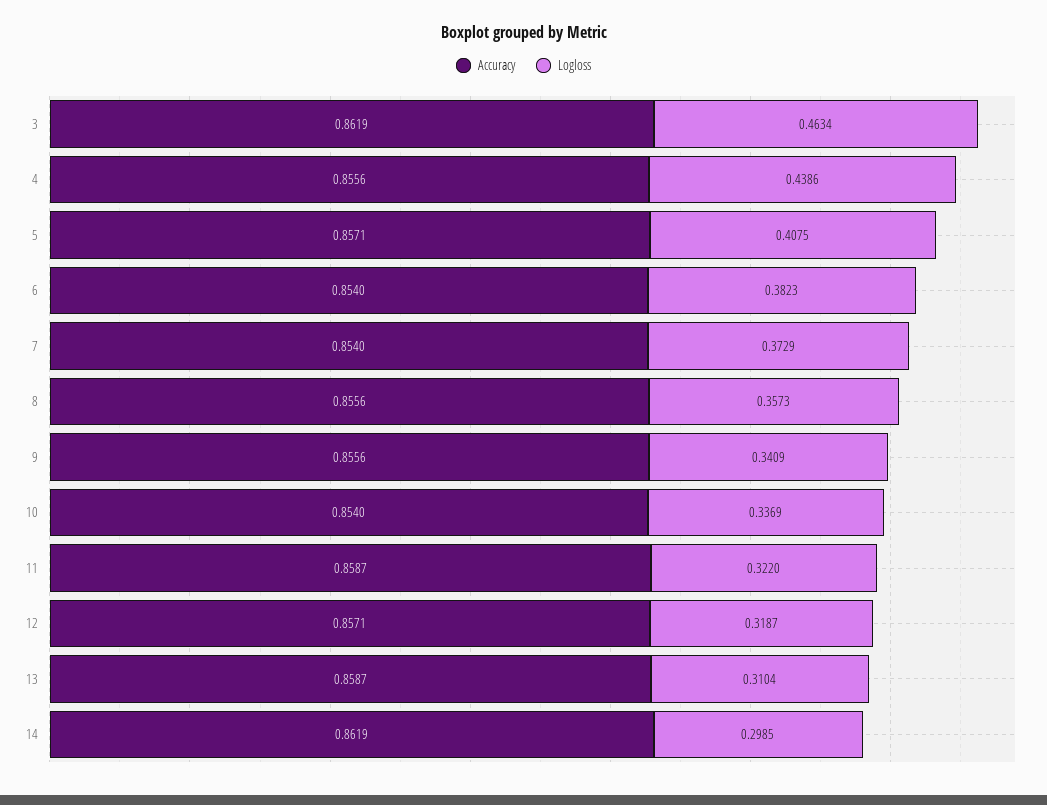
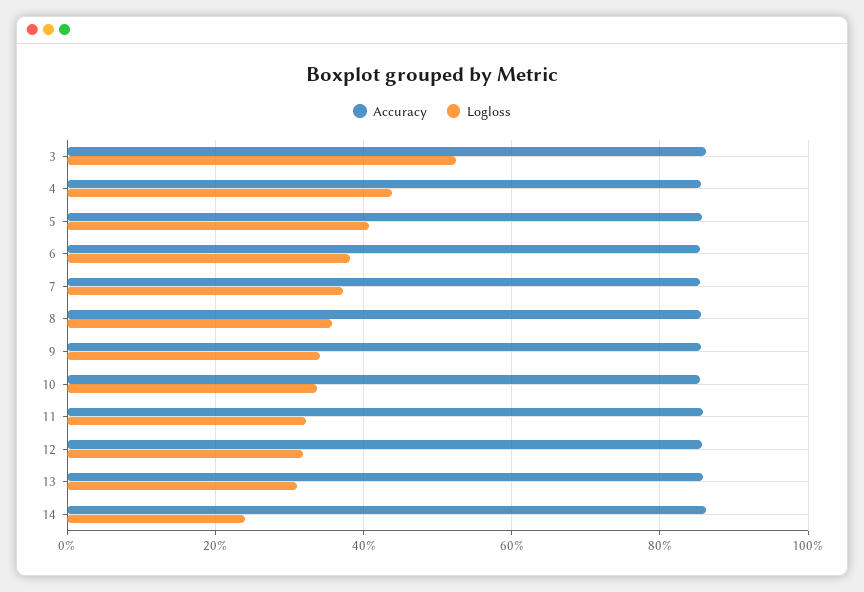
Logloss, 3: 0.4634 -> 0.52
Logloss, 14: 0.2985 -> 0.24

